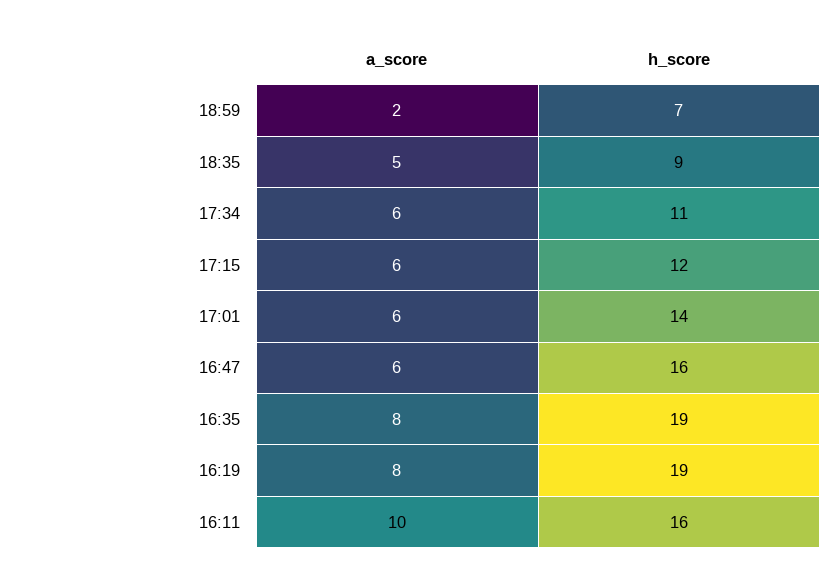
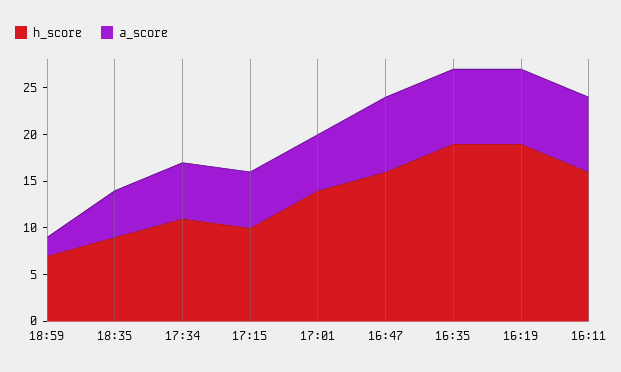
h_score, 17:15: 12 -> 10
a_score, 16:47: 6 -> 8
a_score, 16:11: 10 -> 8

